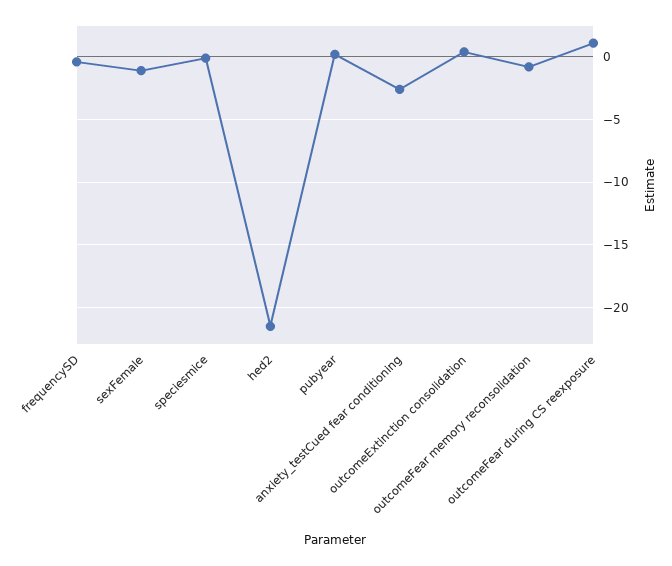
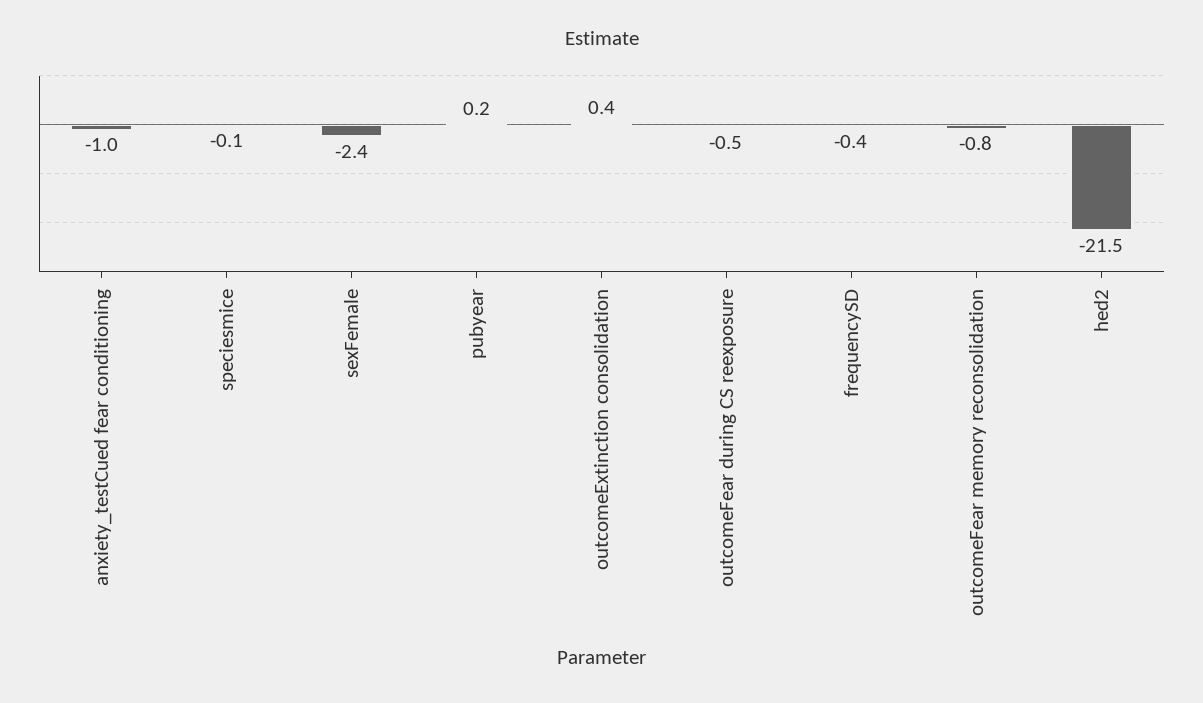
sexFemale: -1 -> -2.4
anxiety_testCued fear conditioning: -2.5 -> -1
outcomeFear during CS reexposure: 1 -> -0.5

